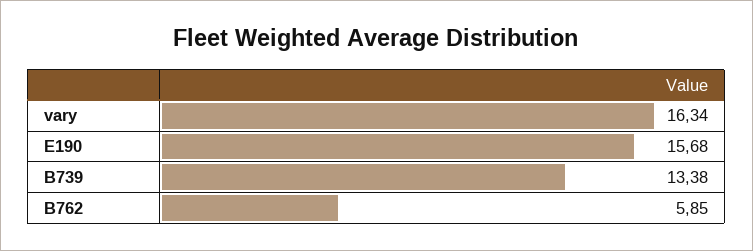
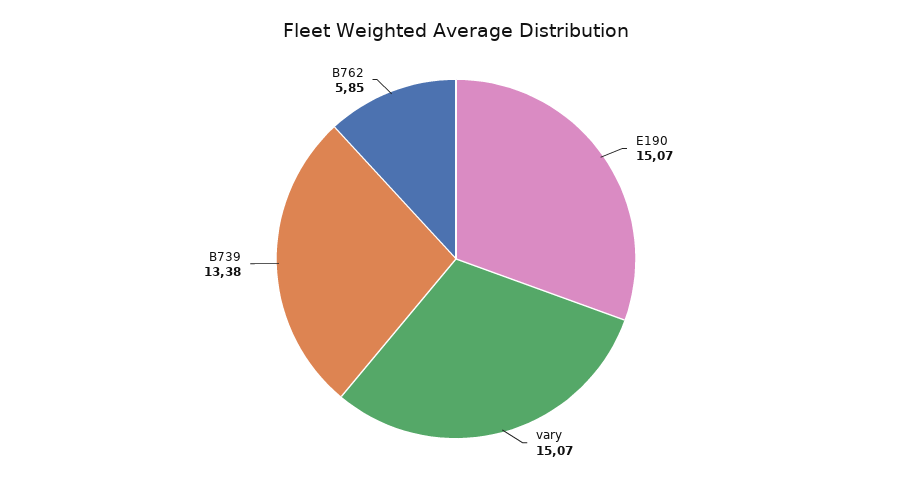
vary: 16.34 -> 15.07
E190: 15.68 -> 15.07

